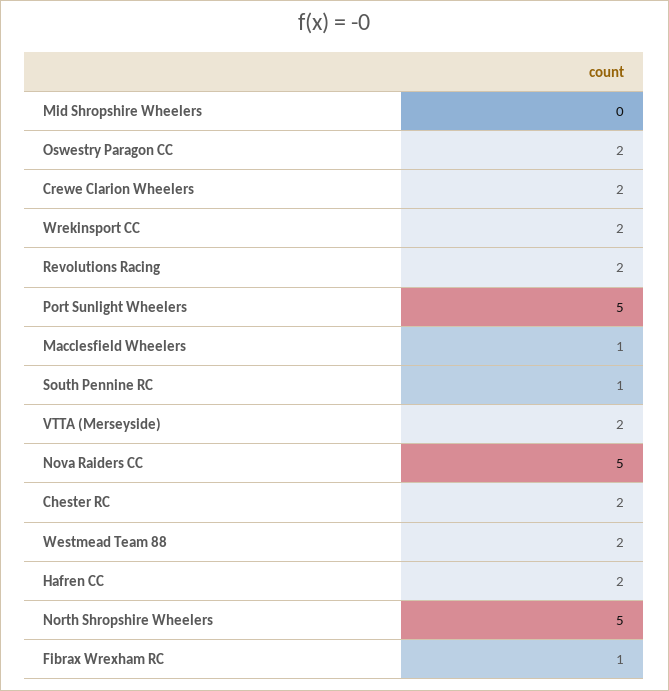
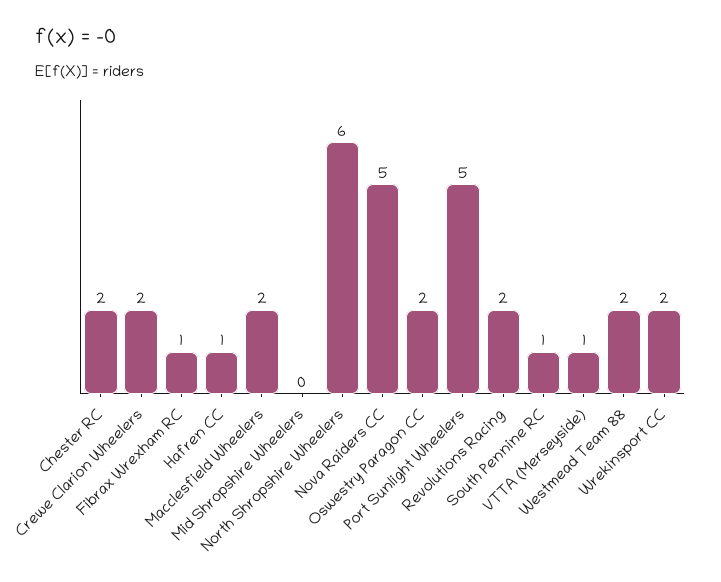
Macclesfield Wheelers: 1 -> 2
VTTA (Merseyside): 2 -> 1
Hafren CC: 2 -> 1
North Shropshire Wheelers: 5 -> 6

